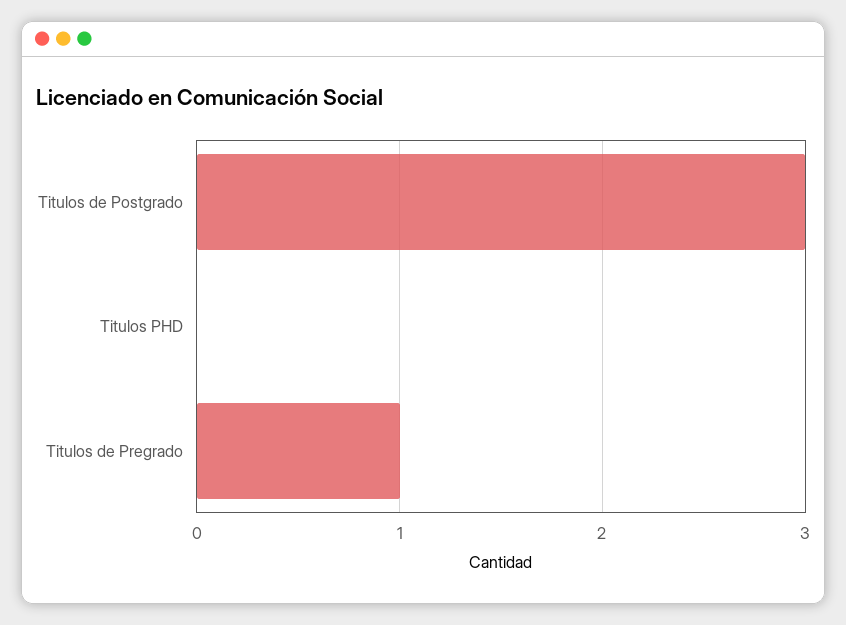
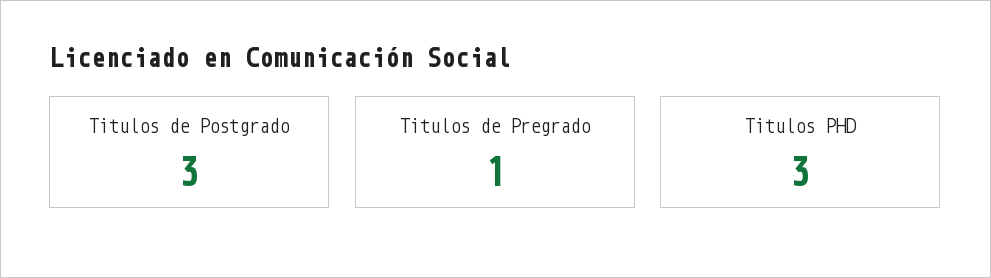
Titulos PHD: 0 -> 3

